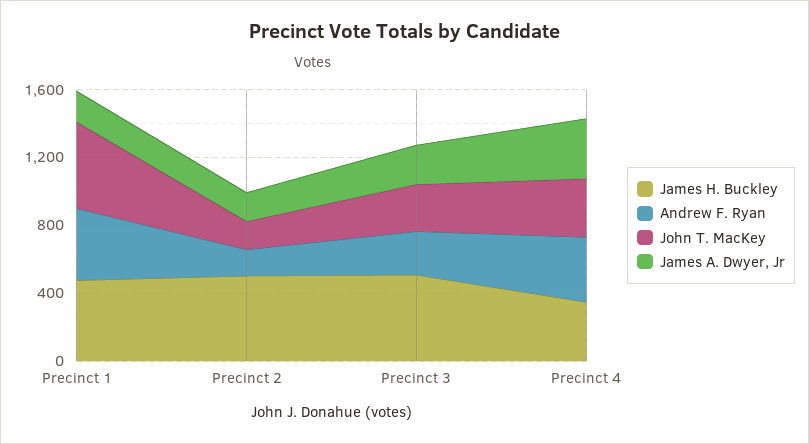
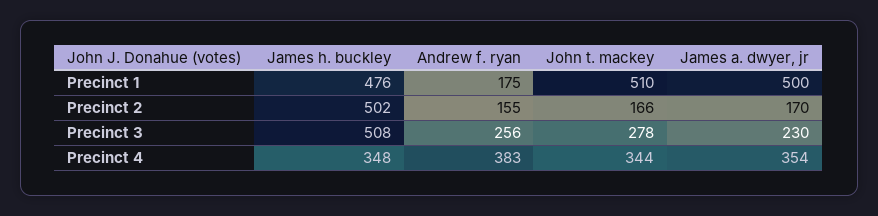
Andrew F. Ryan, Precinct 1: 400 -> 175
James A. Dwyer, Jr, Precinct 1: 200 -> 500

